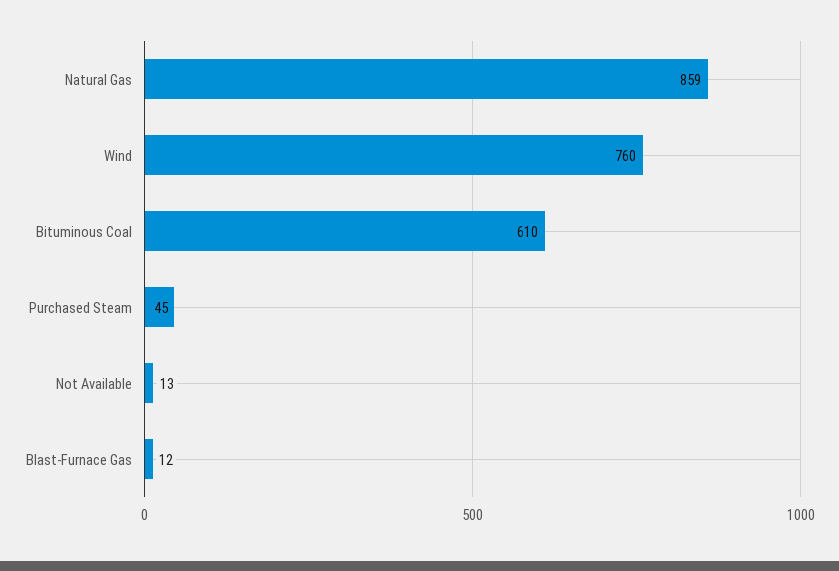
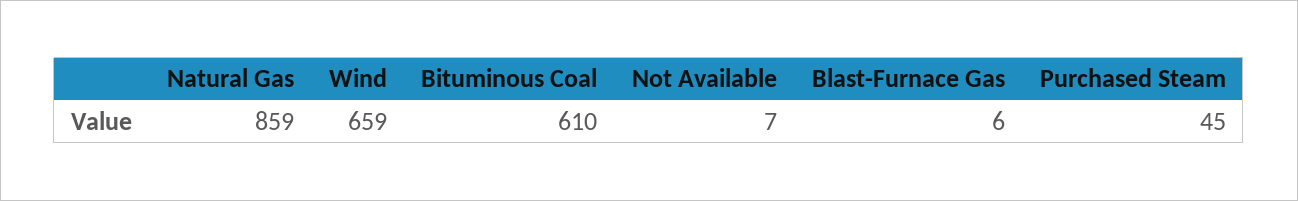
Wind: 760 -> 659
Not Available: 13 -> 7
Blast-Furnace Gas: 12 -> 6

